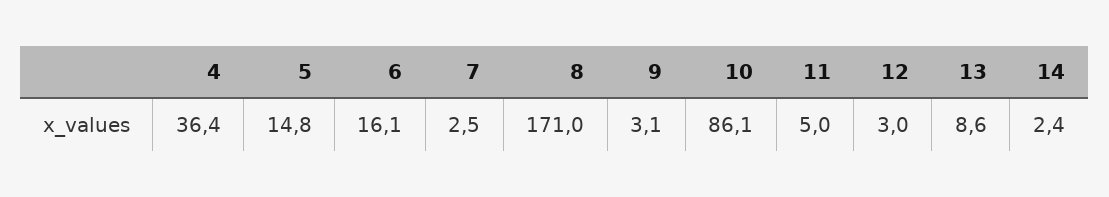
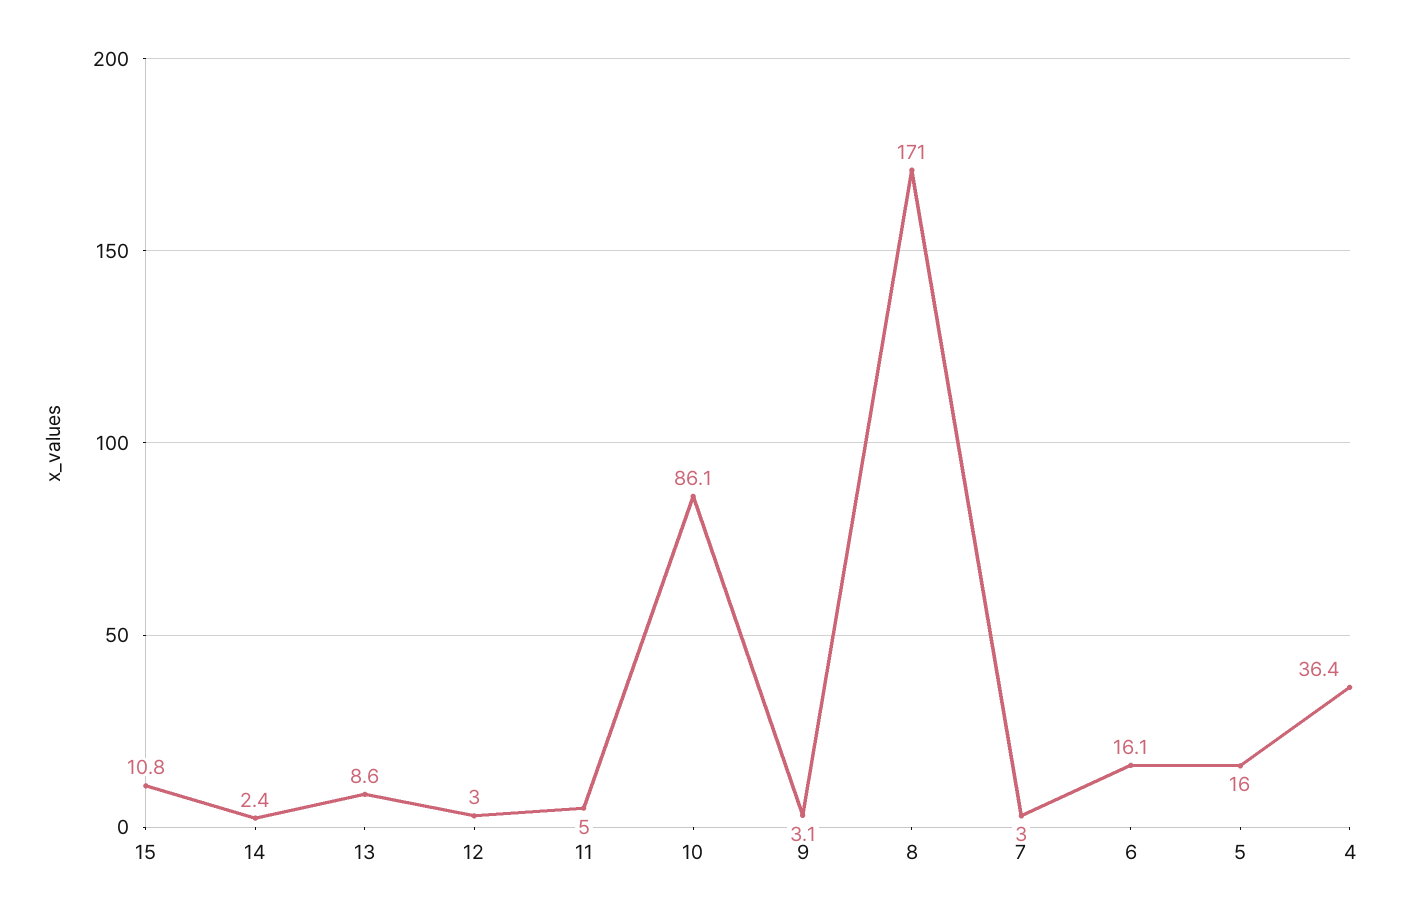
5: 14.8 -> 16
7: 2.5 -> 3
15: none -> 10.8

